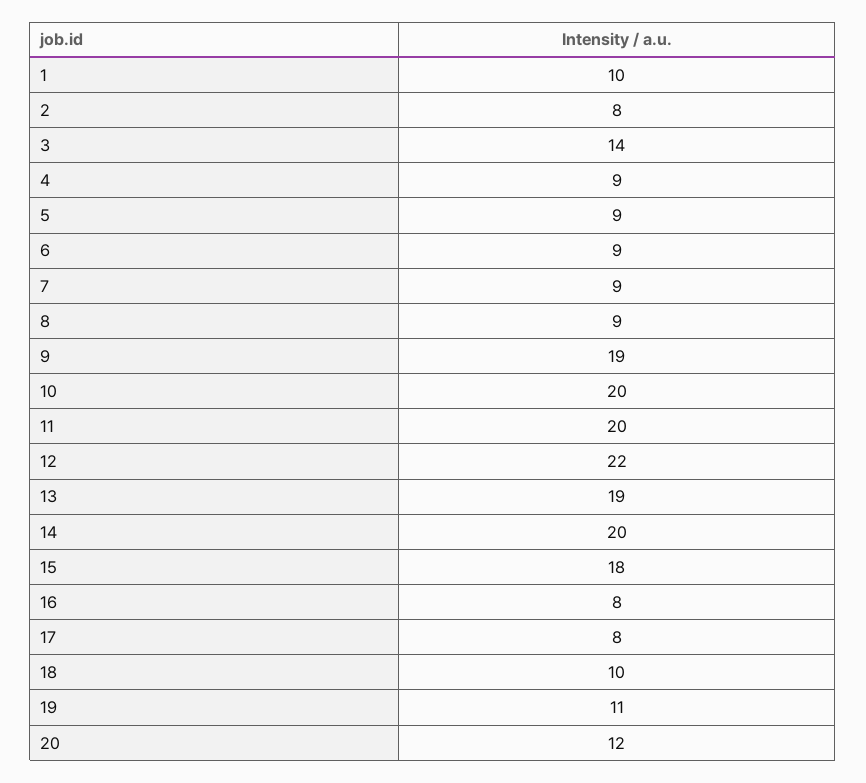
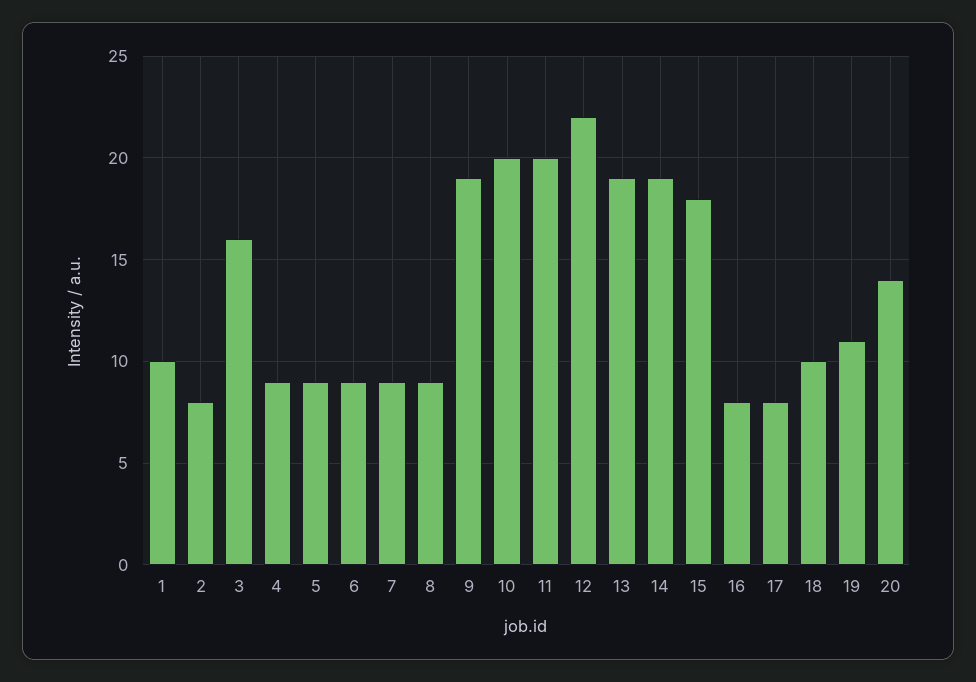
3: 14 -> 16
14: 20 -> 19
20: 12 -> 14

